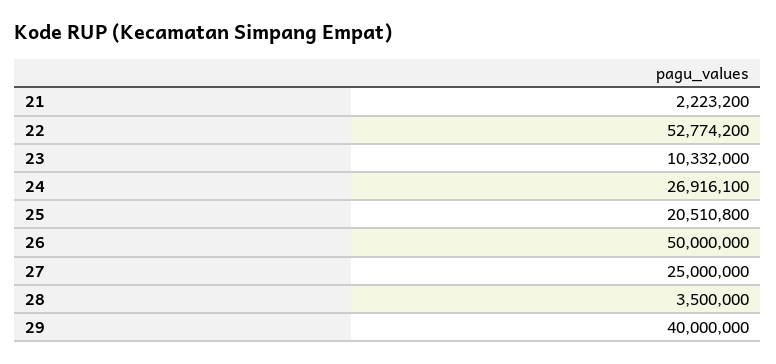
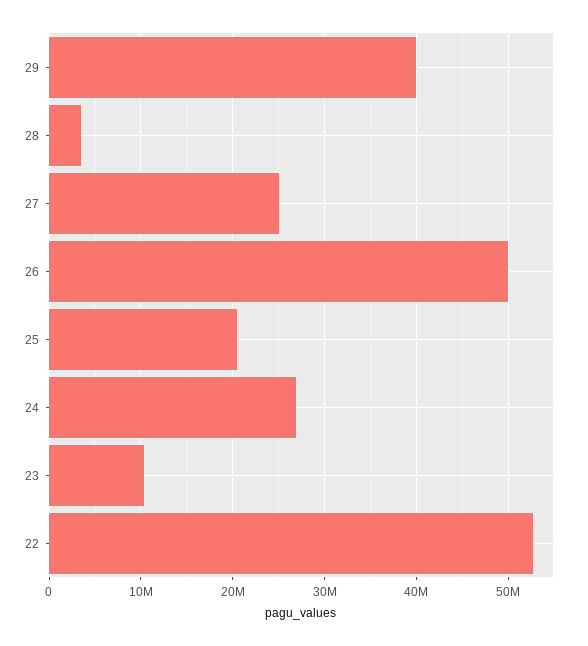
21: 2223200 -> none

